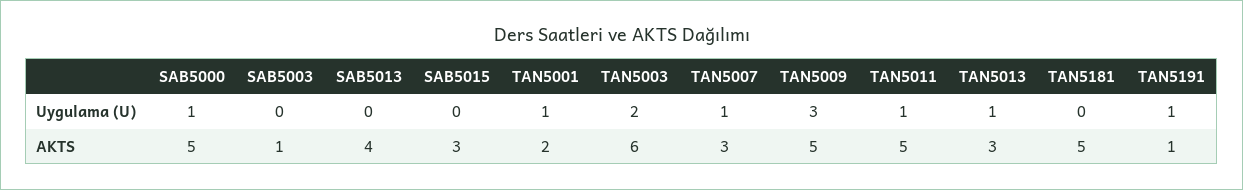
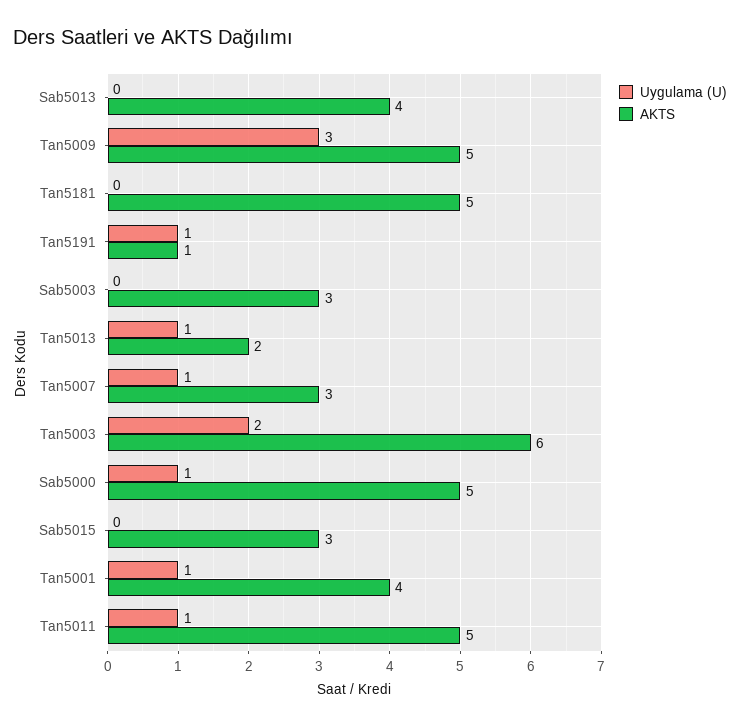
AKTS, SAB5003: 1 -> 3
AKTS, TAN5001: 2 -> 4
AKTS, TAN5013: 3 -> 2

